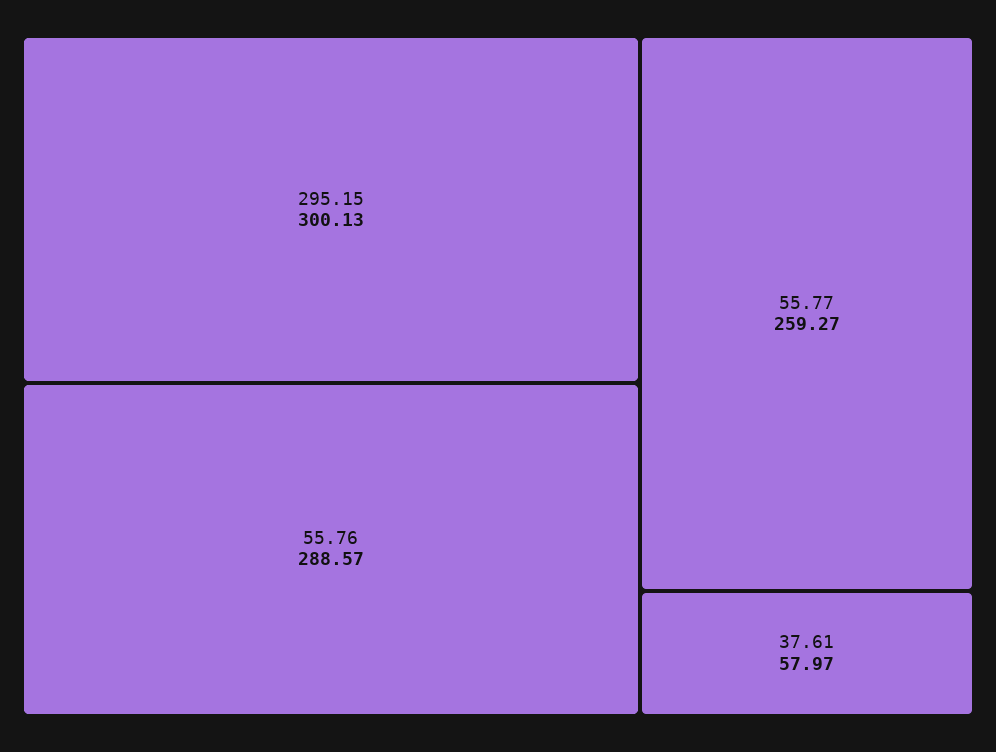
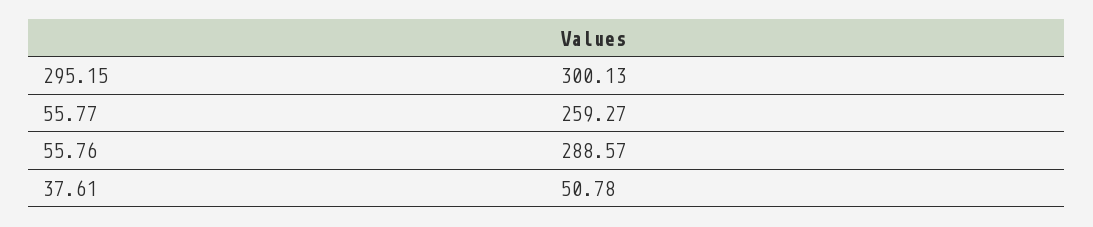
37.61: 57.97 -> 50.78

